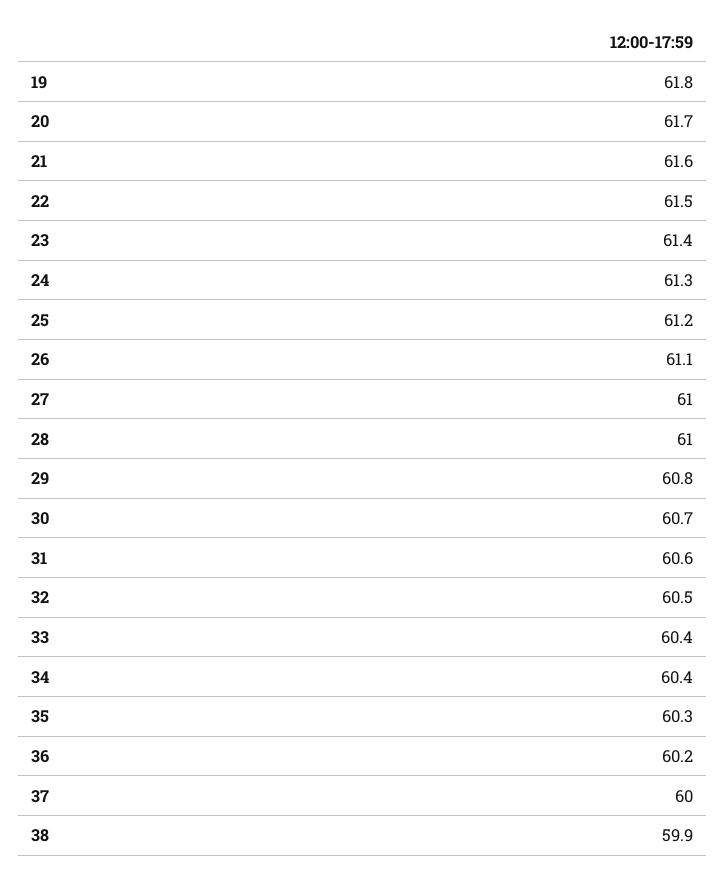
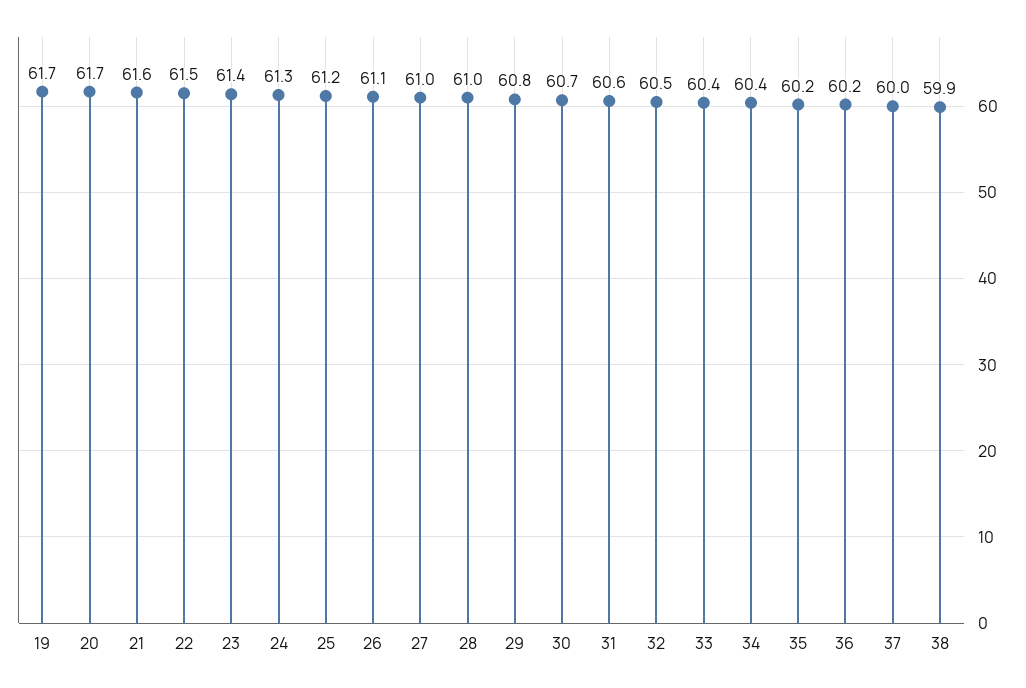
19: 61.8 -> 61.7
35: 60.3 -> 60.2

